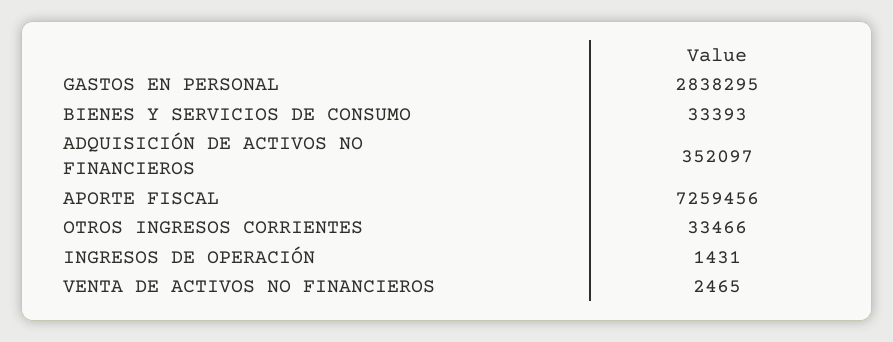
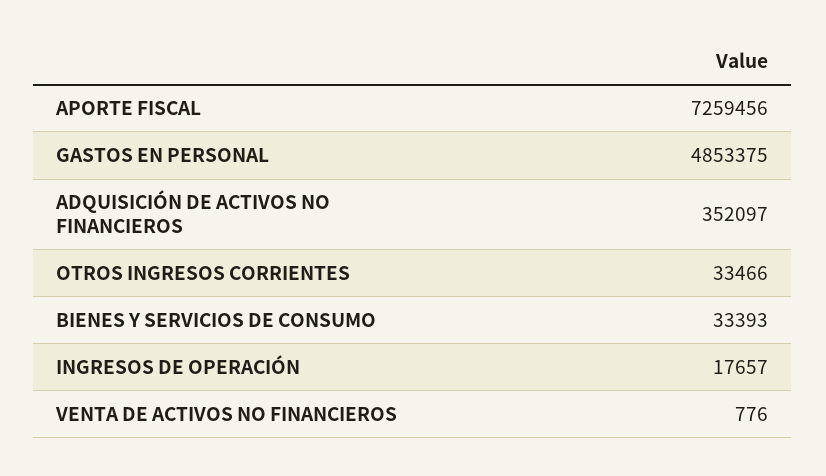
GASTOS EN PERSONAL: 2838295 -> 4853375
INGRESOS DE OPERACIÓN: 1431 -> 17657
VENTA DE ACTIVOS NO FINANCIEROS: 2465 -> 776

